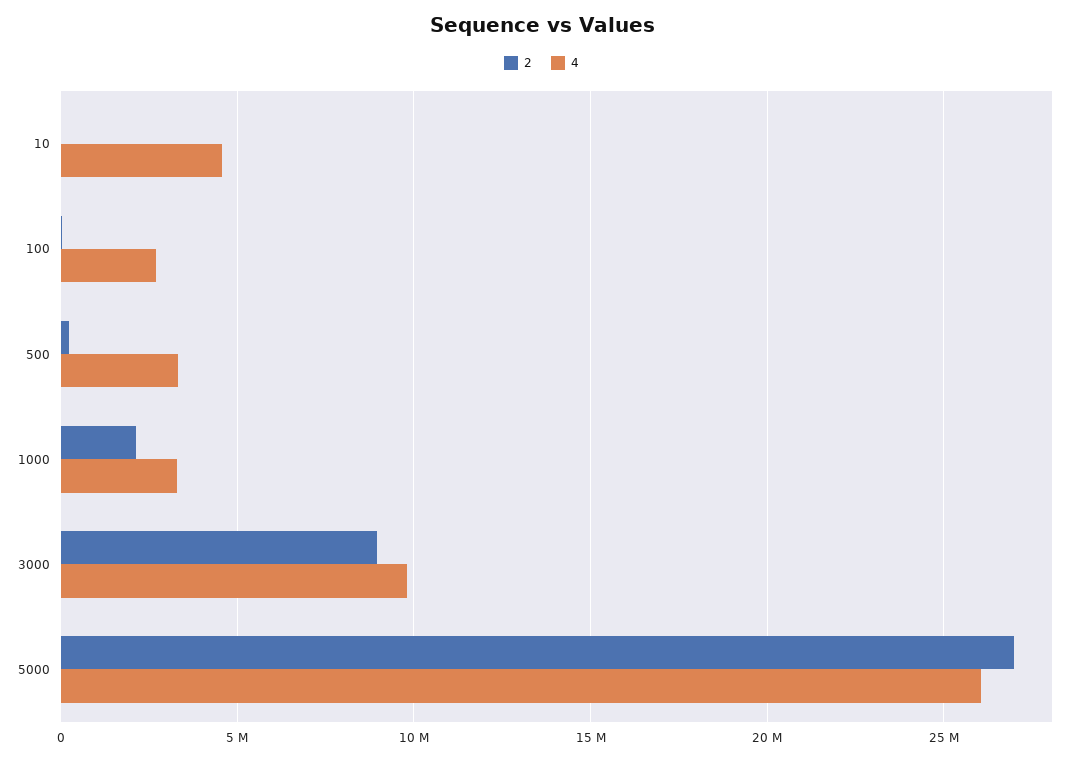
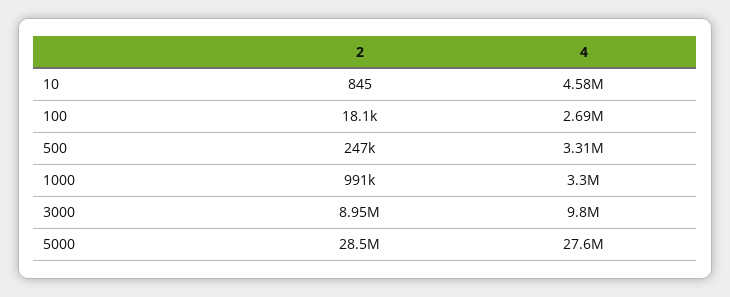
2, 1000: 2000000 -> 991000
2, 5000: 27000000 -> 28500000
4, 5000: 26000000 -> 27600000

